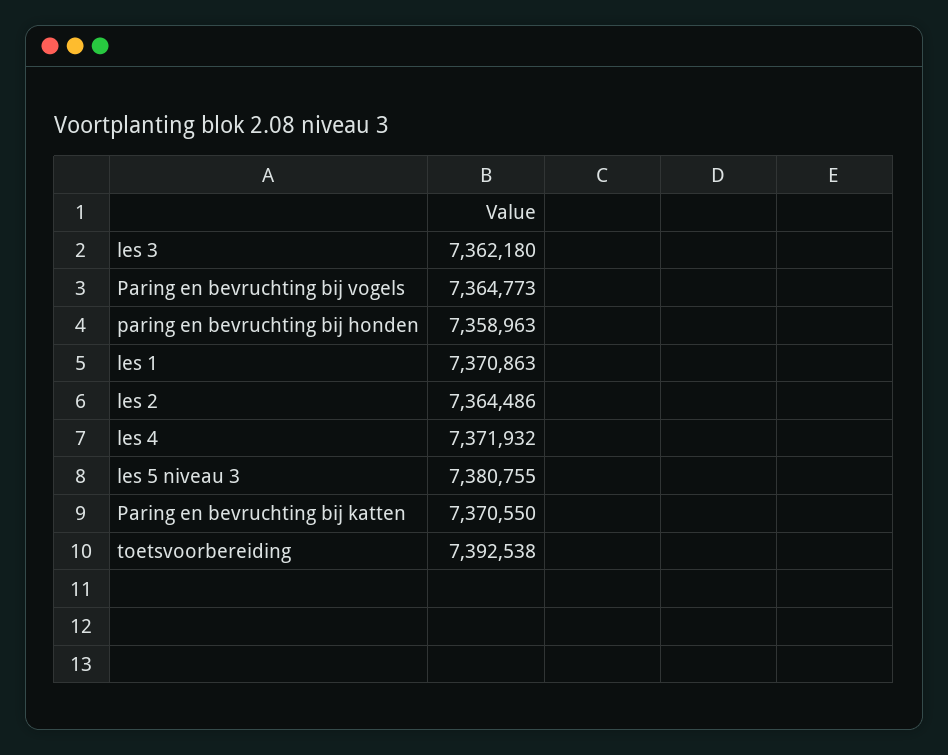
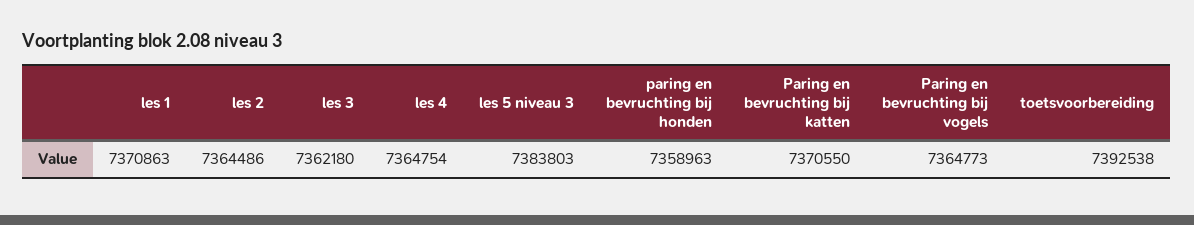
les 4: 7371932 -> 7364754
les 5 niveau 3: 7380755 -> 7383803

